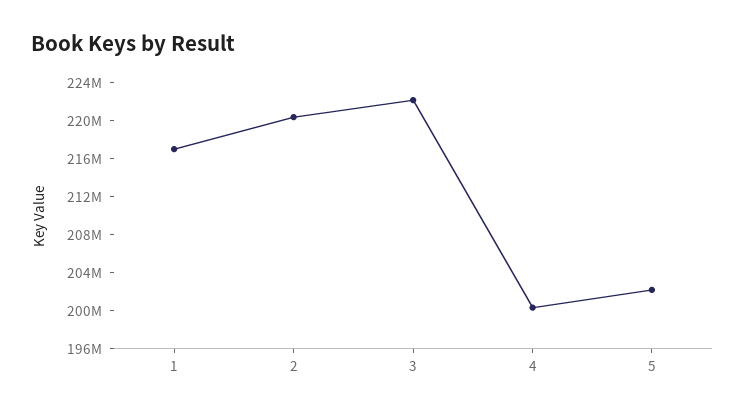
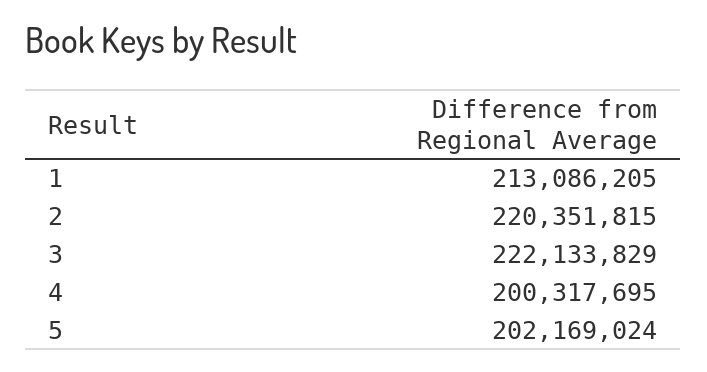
1: 217000000 -> 213086205

